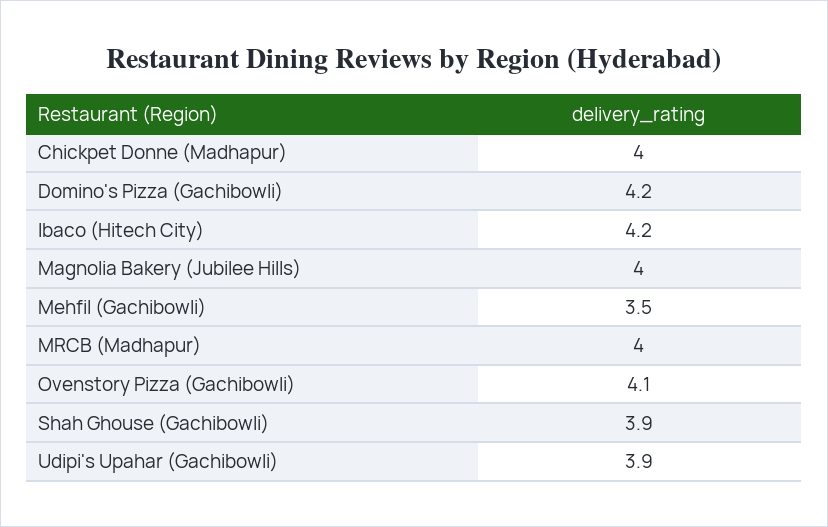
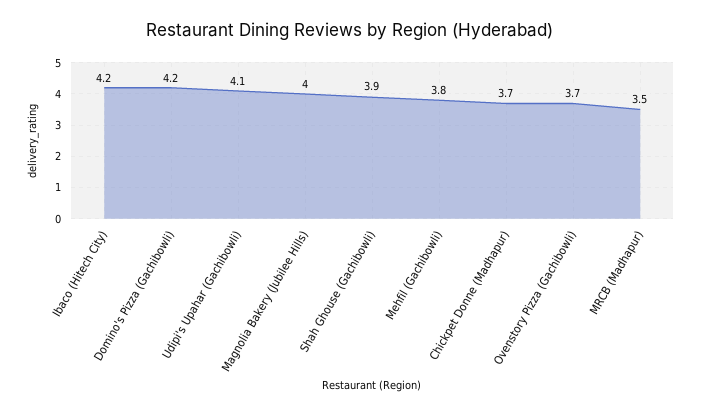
Chickpet Donne (Madhapur): 4 -> 3.7
Mehfil (Gachibowli): 3.5 -> 3.8
MRCB (Madhapur): 4 -> 3.5
Ovenstory Pizza (Gachibowli): 4.1 -> 3.7
Udipi's Upahar (Gachibowli): 3.9 -> 4.1

